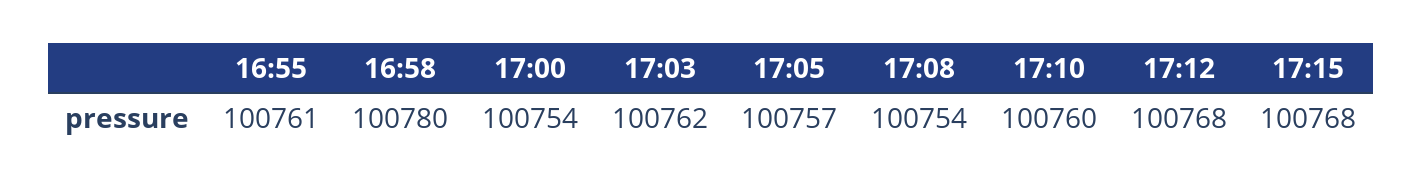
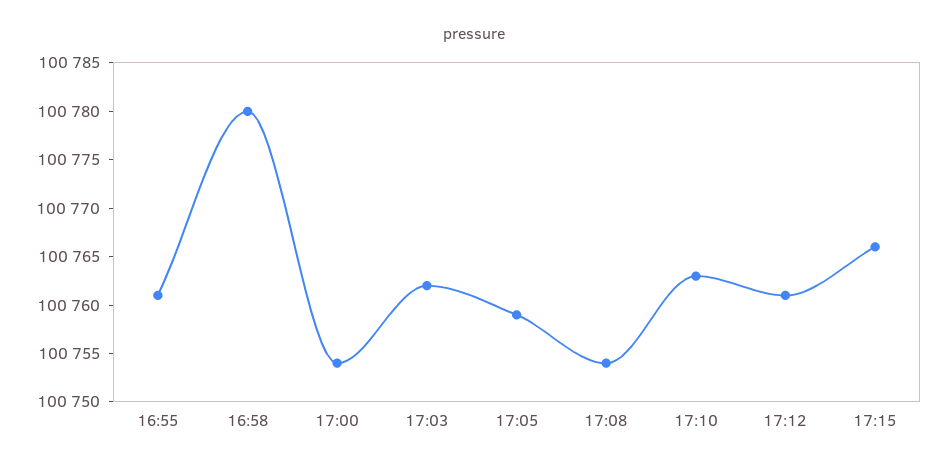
17:05: 100757 -> 100759
17:10: 100760 -> 100763
17:12: 100768 -> 100761
17:15: 100768 -> 100766

